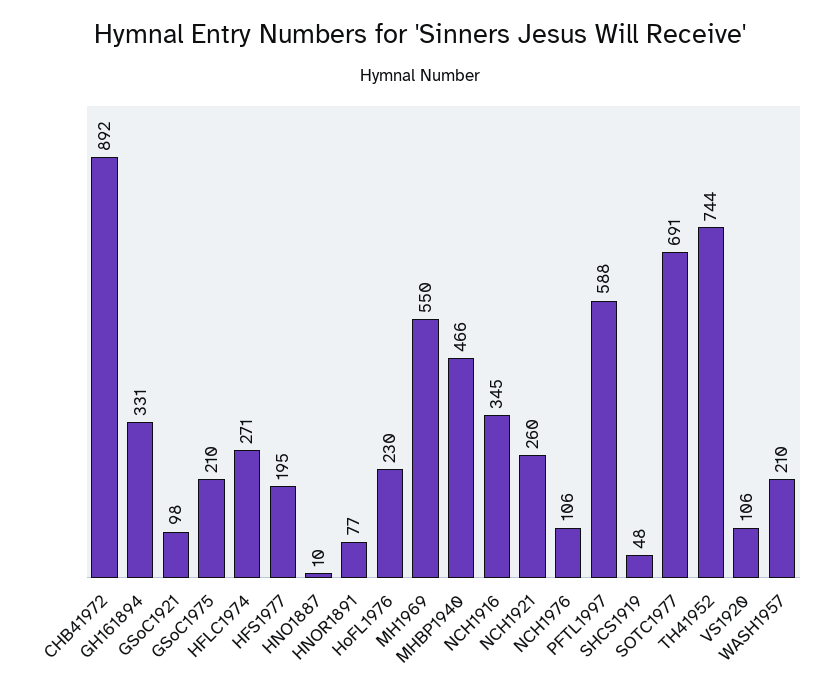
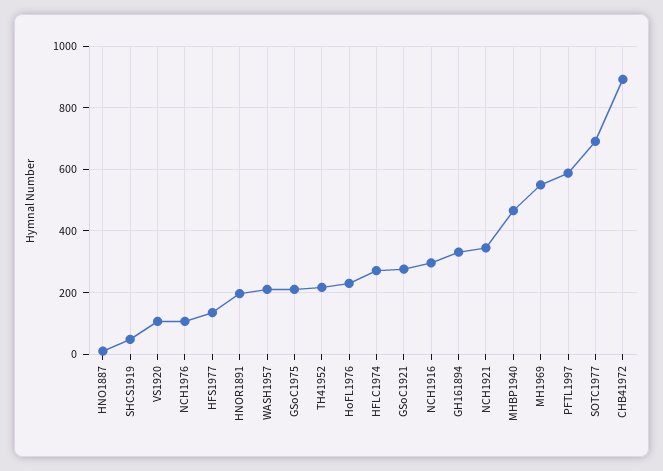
GSoC1921: 98 -> 280
HFS1977: 195 -> 140
HNOR1891: 77 -> 200
NCH1916: 345 -> 300
NCH1921: 260 -> 340
TH41952: 744 -> 220

